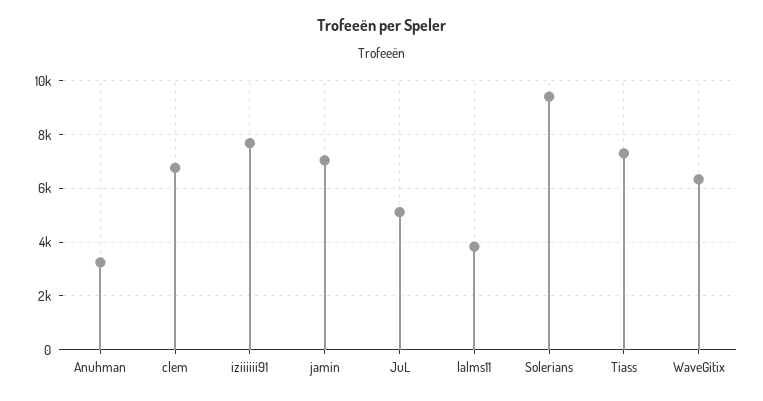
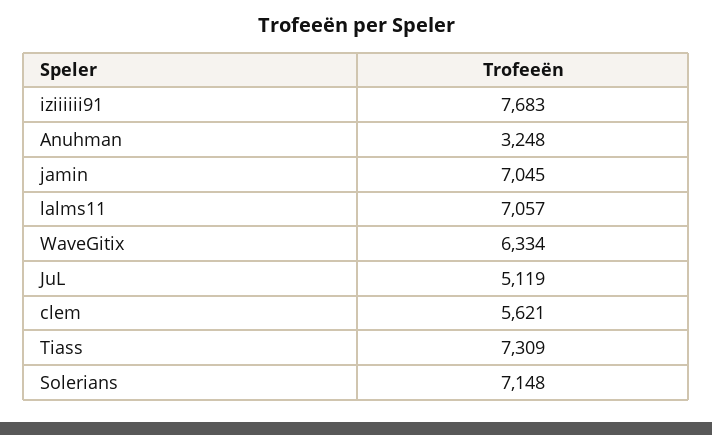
clem: 6750 -> 5621
lalms11: 3750 -> 7057
Solerians: 9500 -> 7148

